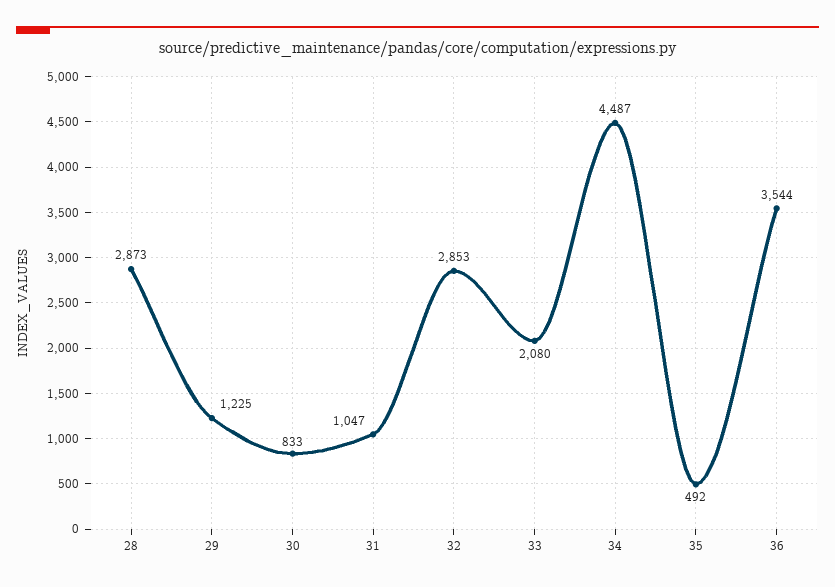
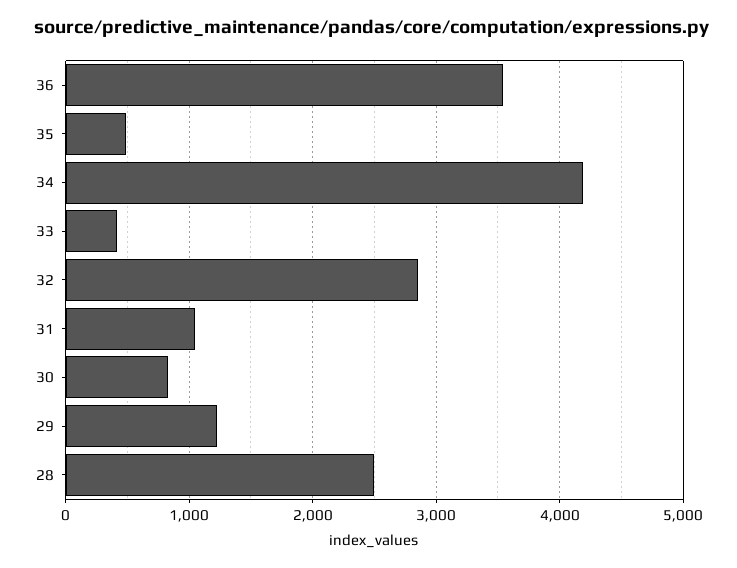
28: 2873 -> 2500
33: 2080 -> 400
34: 4487 -> 4200

